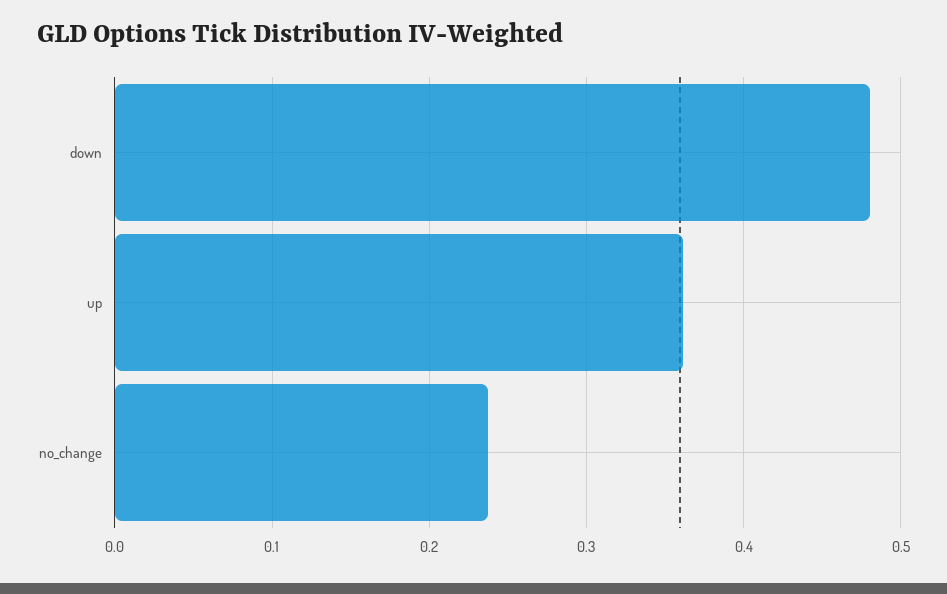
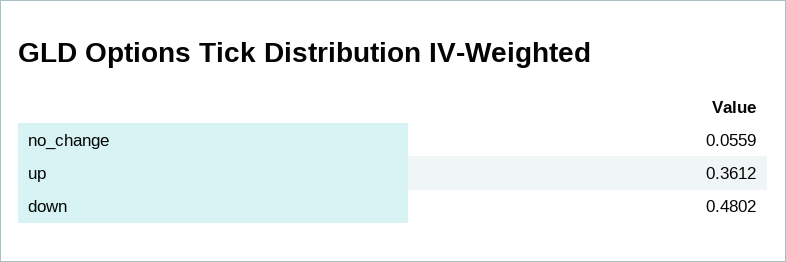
no_change: 0.24 -> 0.0559

